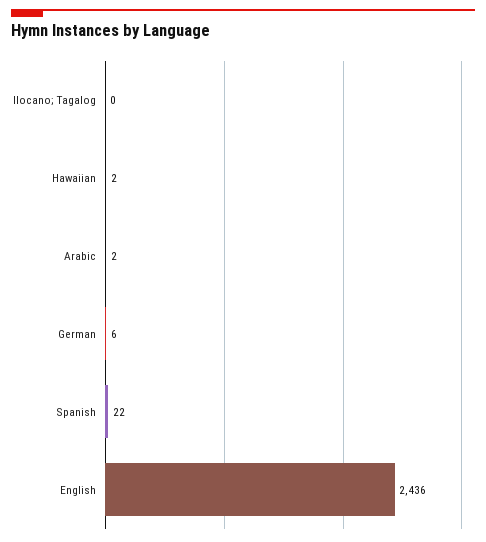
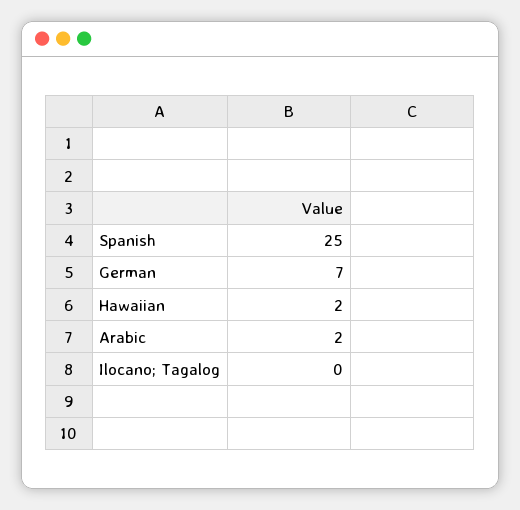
German: 6 -> 7
Spanish: 22 -> 25
English: 2436 -> none

